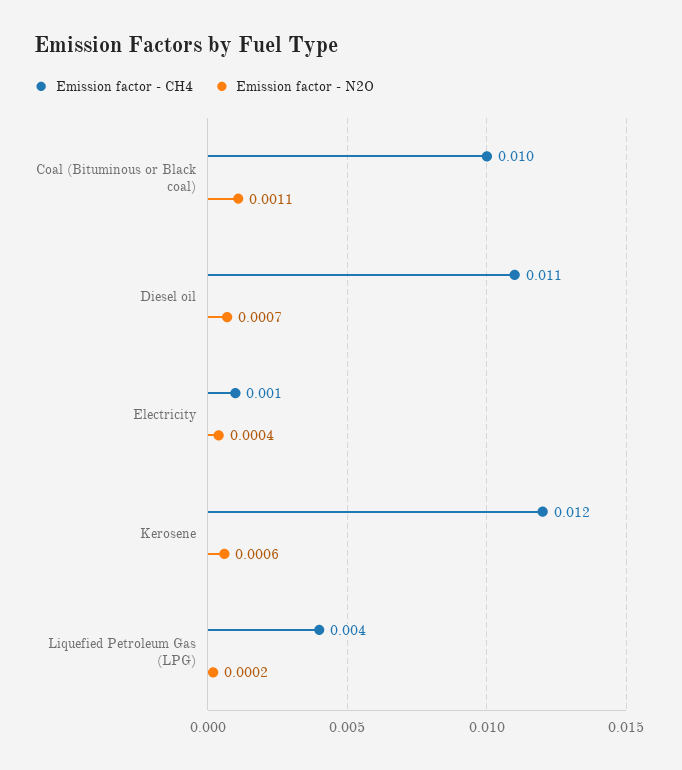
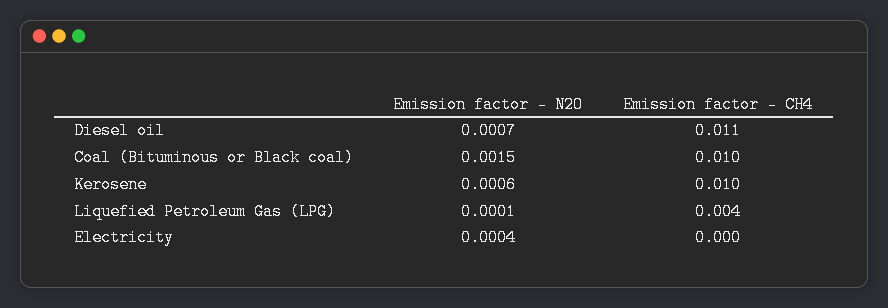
Emission factor - N2O, Coal (Bituminous or Black coal): 0.0011 -> 0.0015
Emission factor - CH4, Electricity: 0.001 -> 0
Emission factor - CH4, Kerosene: 0.012 -> 0.01
Emission factor - N2O, Liquefied Petroleum Gas (LPG): 0.0002 -> 0.0001

